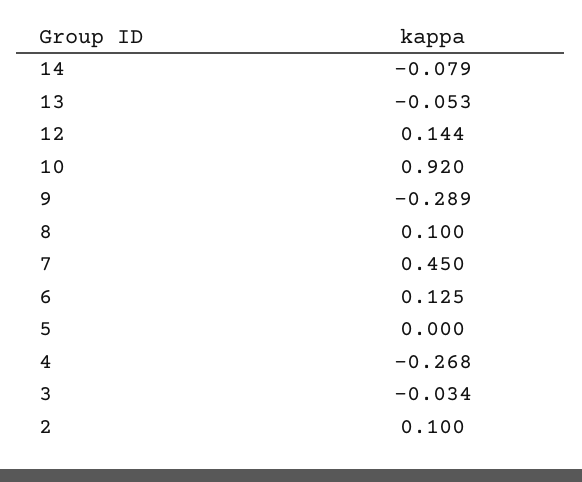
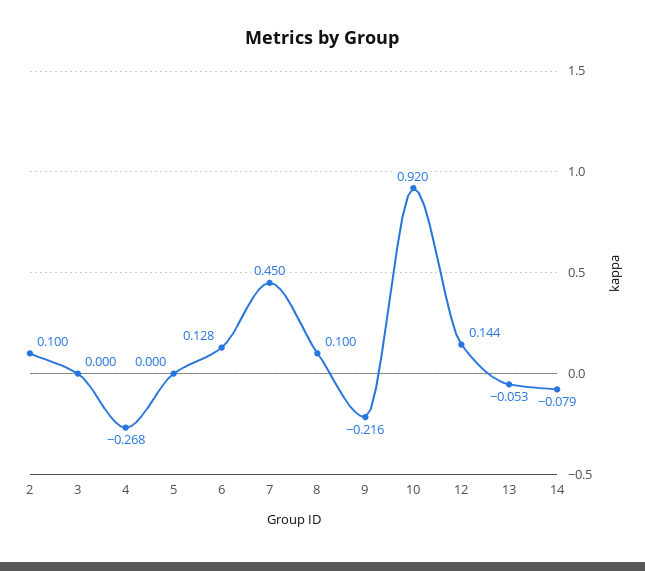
9: -0.289 -> -0.216
6: 0.125 -> 0.128
3: -0.034 -> 0

